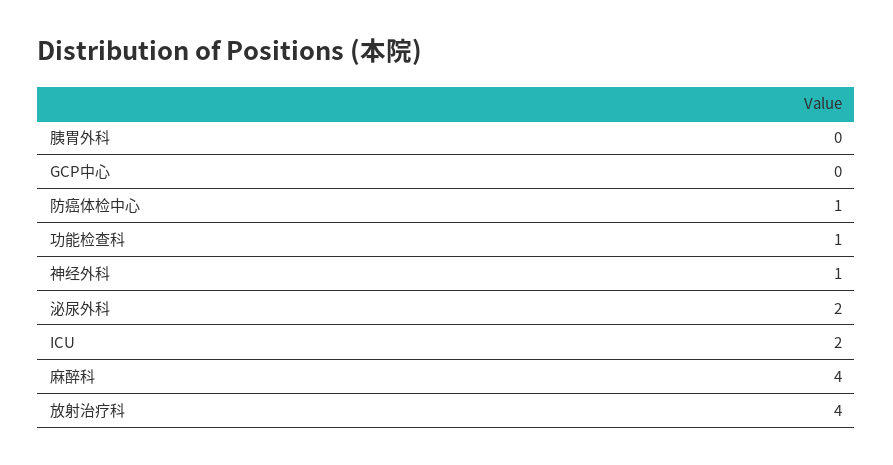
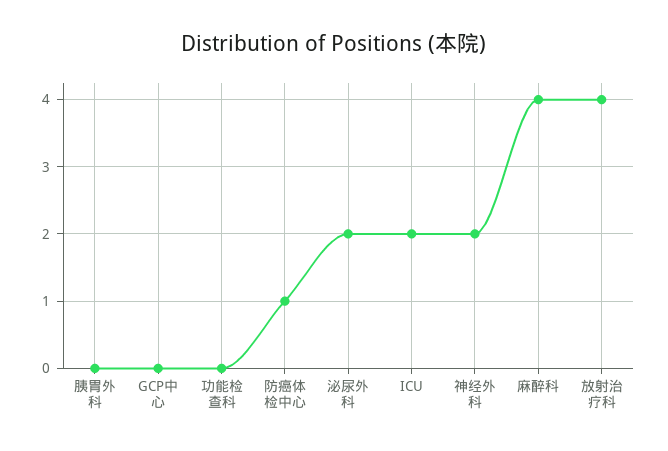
功能检查科: 1 -> 0
神经外科: 1 -> 2

